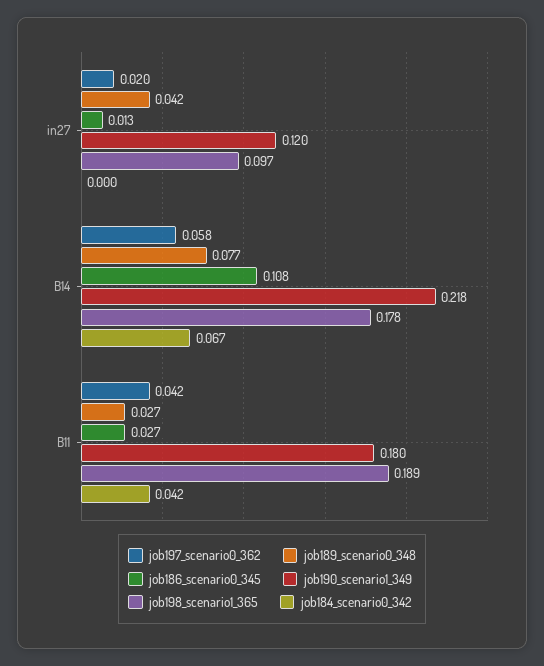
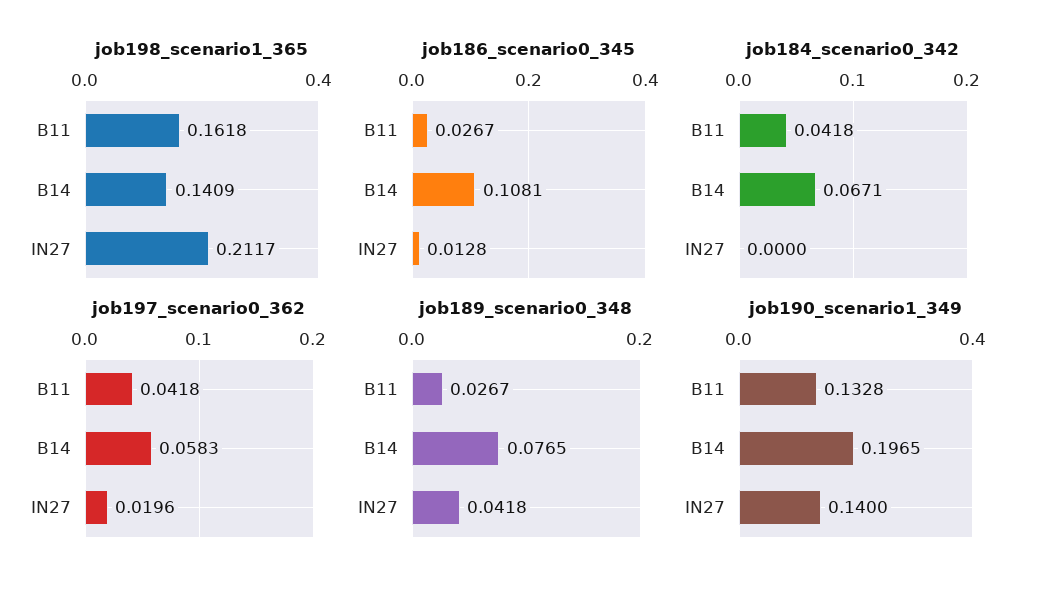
job190_scenario1_349, in27: 0.12 -> 0.14
job198_scenario1_365, in27: 0.097 -> 0.2117
job190_scenario1_349, B14: 0.218 -> 0.1965
job198_scenario1_365, B14: 0.178 -> 0.1409
job190_scenario1_349, B11: 0.18 -> 0.1328
job198_scenario1_365, B11: 0.189 -> 0.1618

